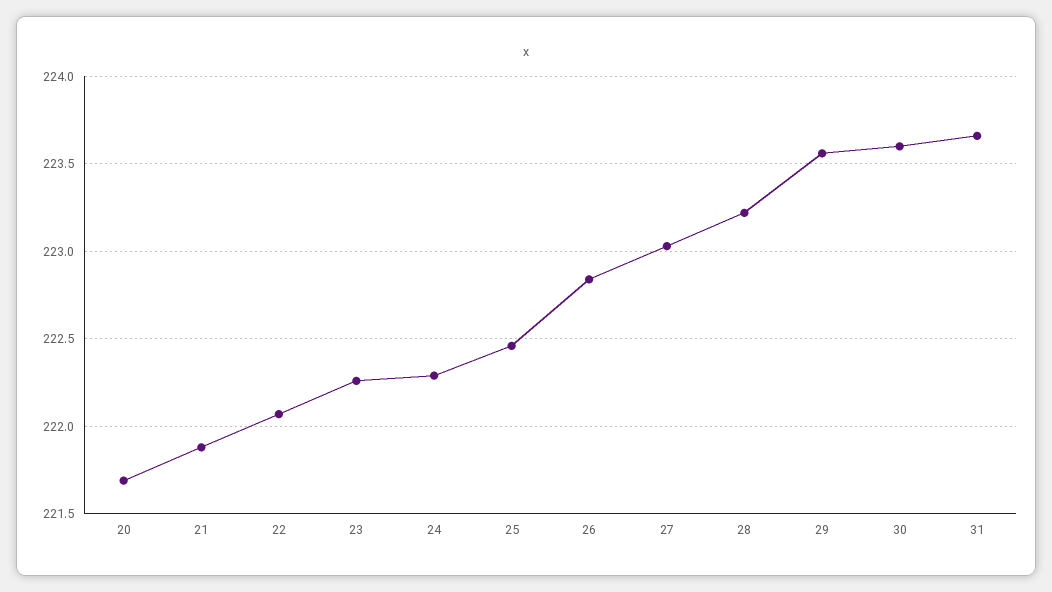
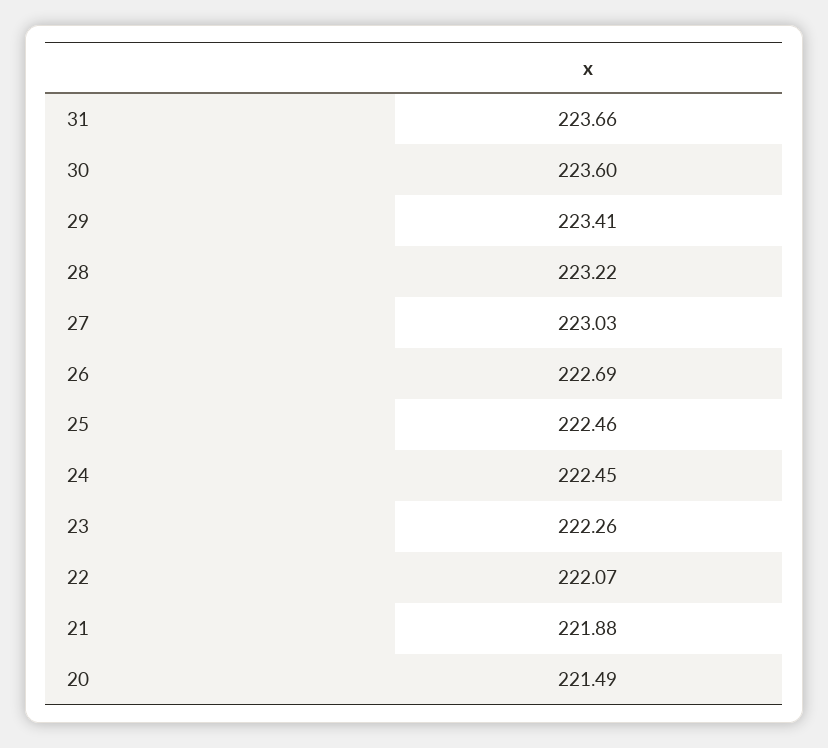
20: 221.7 -> 221.49
24: 222.3 -> 222.45
26: 222.85 -> 222.69
29: 223.55 -> 223.41

